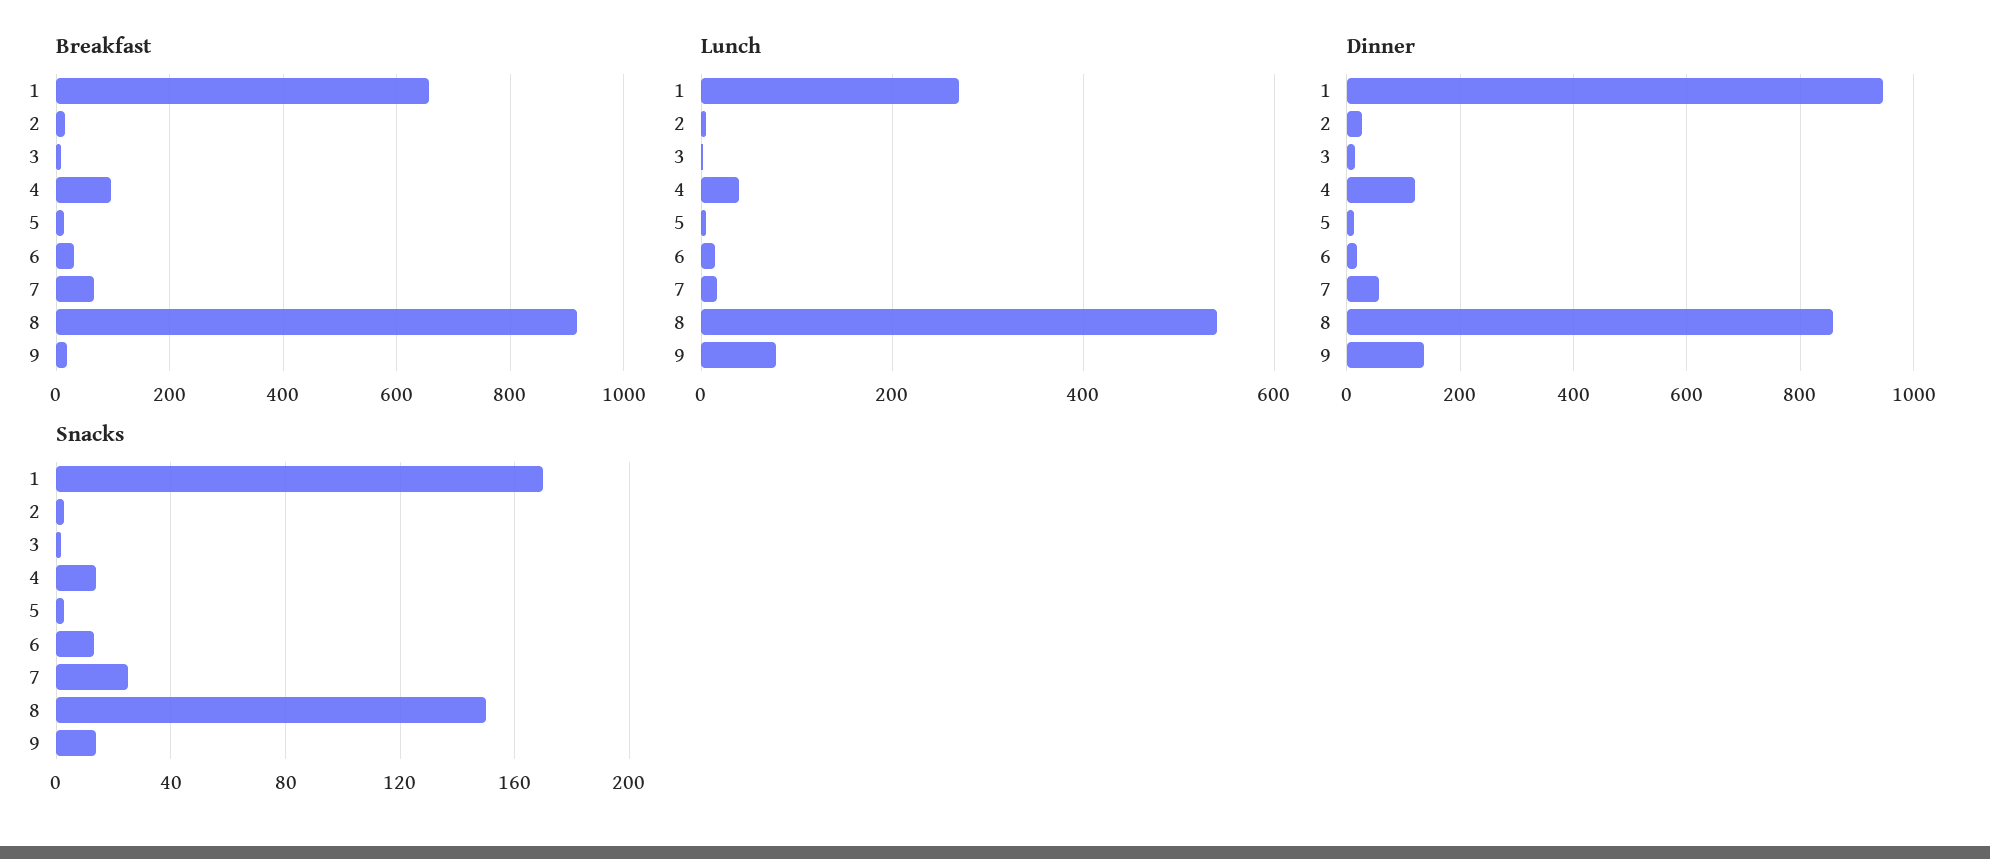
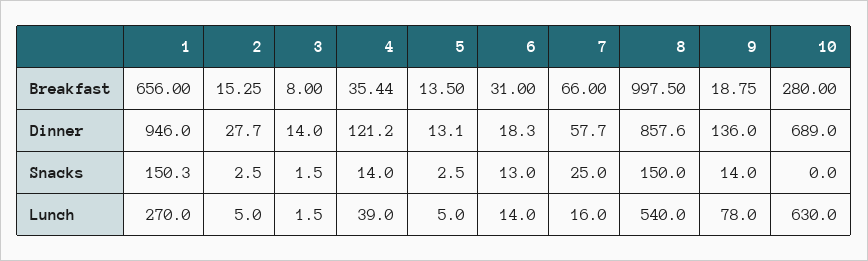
Breakfast, 4: 100 -> 35.44
Breakfast, 8: 920 -> 997.5
Snacks, 1: 170 -> 150.3
Breakfast, 10: none -> 280
Dinner, 10: none -> 689
Snacks, 10: none -> 0
Lunch, 10: none -> 630

